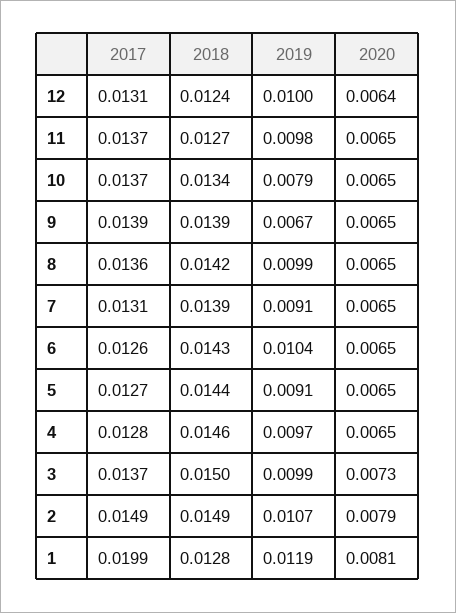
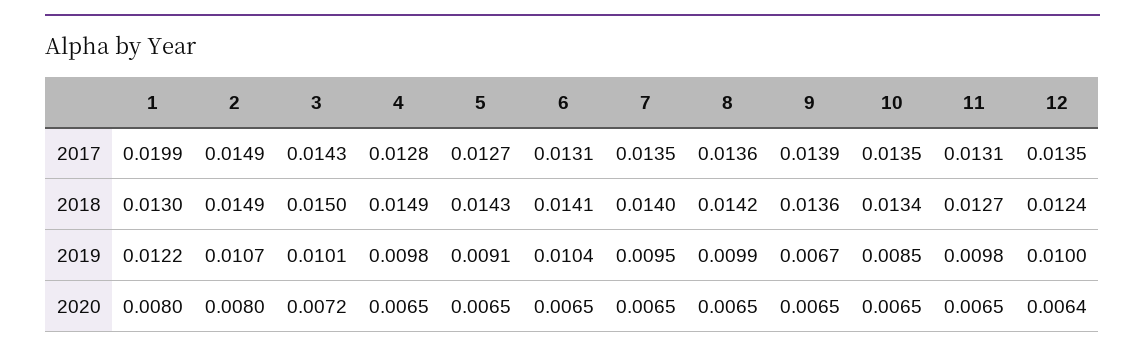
2017, 12: 0.0131 -> 0.0135
2017, 11: 0.0137 -> 0.0131
2017, 10: 0.0137 -> 0.0135
2019, 10: 0.0079 -> 0.0085
2018, 9: 0.0139 -> 0.0136
2017, 7: 0.0131 -> 0.0135
2018, 7: 0.0139 -> 0.014
2019, 7: 0.0091 -> 0.0095
2017, 6: 0.0126 -> 0.0131
2018, 6: 0.0143 -> 0.0141
2018, 5: 0.0144 -> 0.0143
2018, 4: 0.0146 -> 0.0149
2019, 4: 0.0097 -> 0.0098
2017, 3: 0.0137 -> 0.0143
2019, 3: 0.0099 -> 0.0101
2020, 3: 0.0073 -> 0.0072
2020, 2: 0.0079 -> 0.008
2018, 1: 0.0128 -> 0.013
2019, 1: 0.0119 -> 0.0122
2020, 1: 0.0081 -> 0.008

